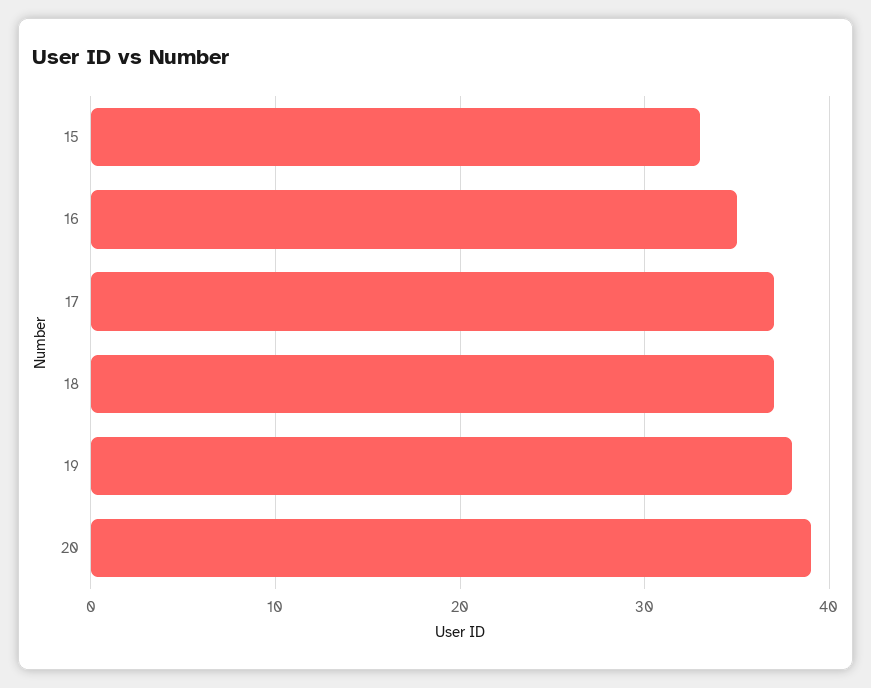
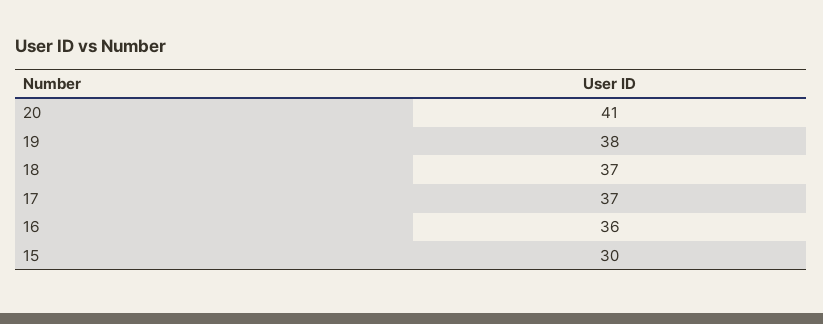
15: 33 -> 30
16: 35 -> 36
20: 39 -> 41

